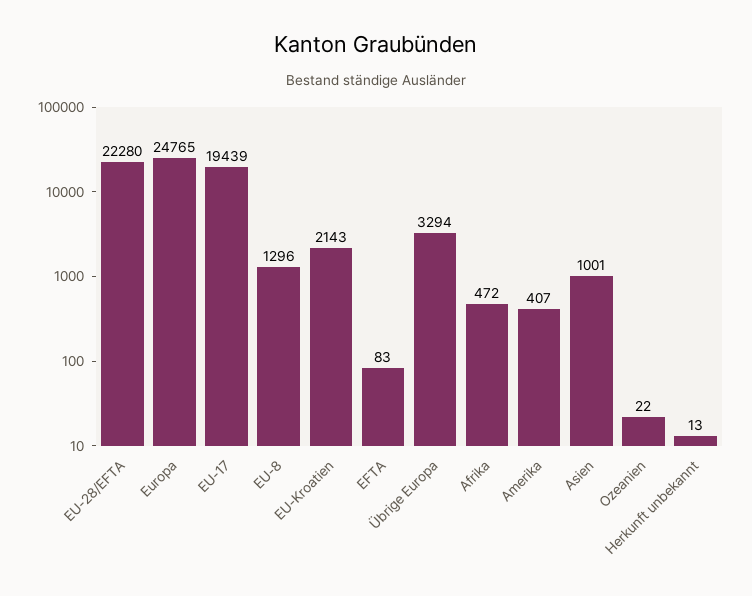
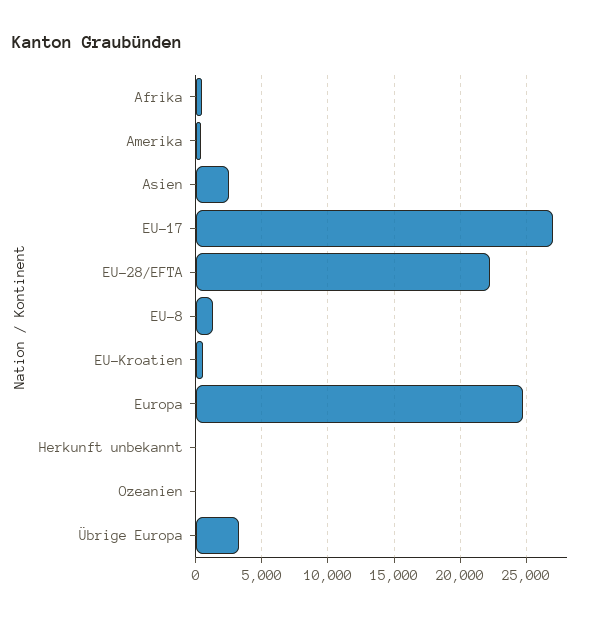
EU-17: 19439 -> 27000
EU-Kroatien: 2143 -> 500
EFTA: 83 -> none
Asien: 1001 -> 2500

